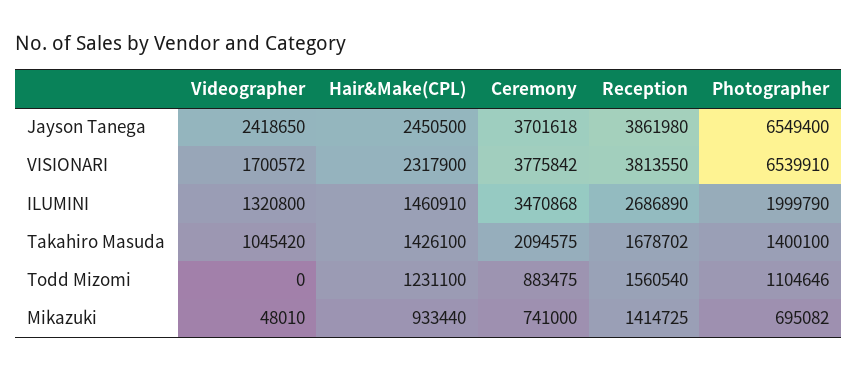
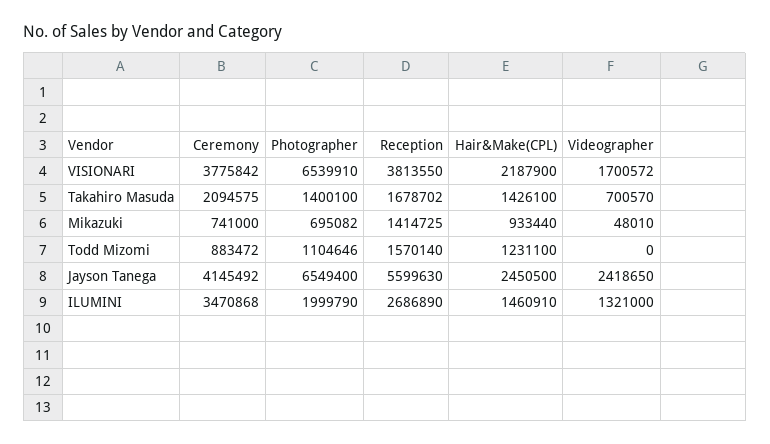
Ceremony, Jayson Tanega: 3701618 -> 4145492
Reception, Jayson Tanega: 3861980 -> 5599630
Hair&Make(CPL), VISIONARI: 2317900 -> 2187900
Videographer, ILUMINI: 1320800 -> 1321000
Videographer, Takahiro Masuda: 1045420 -> 700570
Ceremony, Todd Mizomi: 883475 -> 883472
Reception, Todd Mizomi: 1560540 -> 1570140

